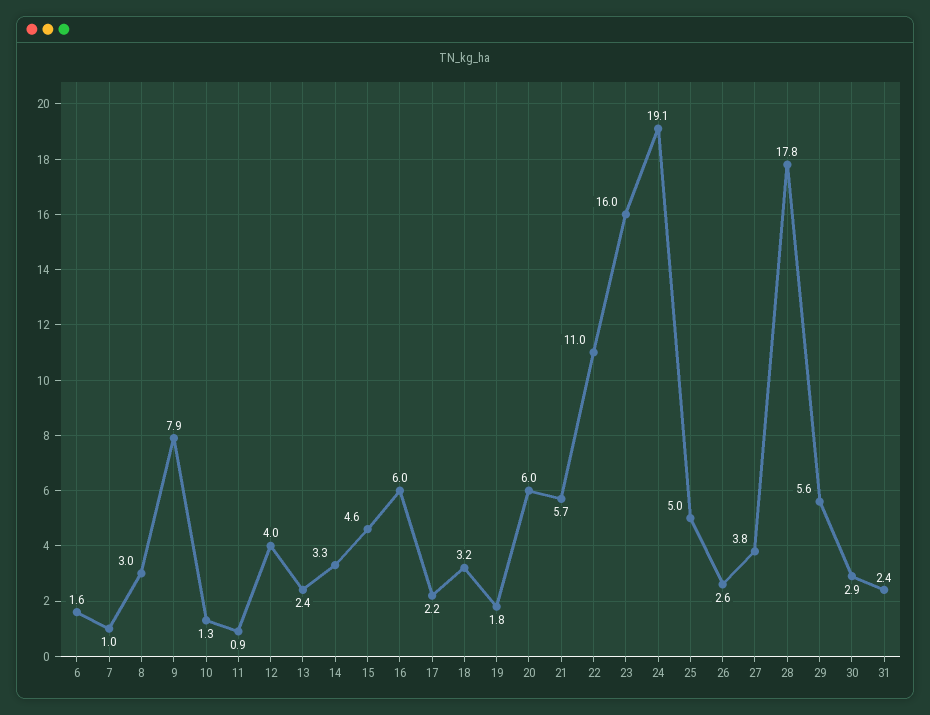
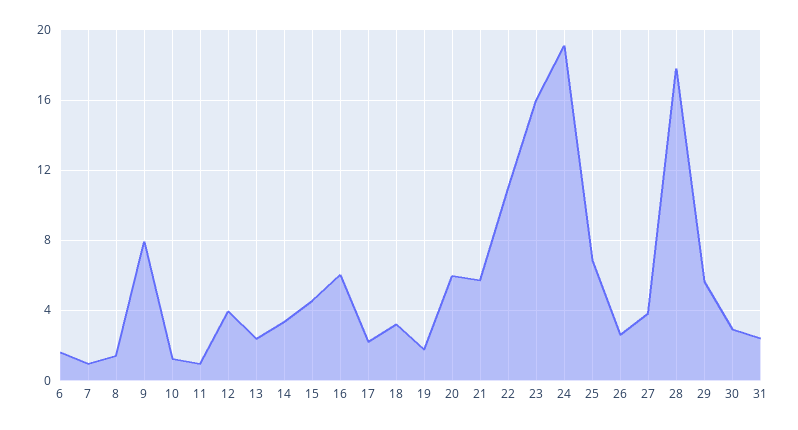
8: 3 -> 1.5
25: 5 -> 7

